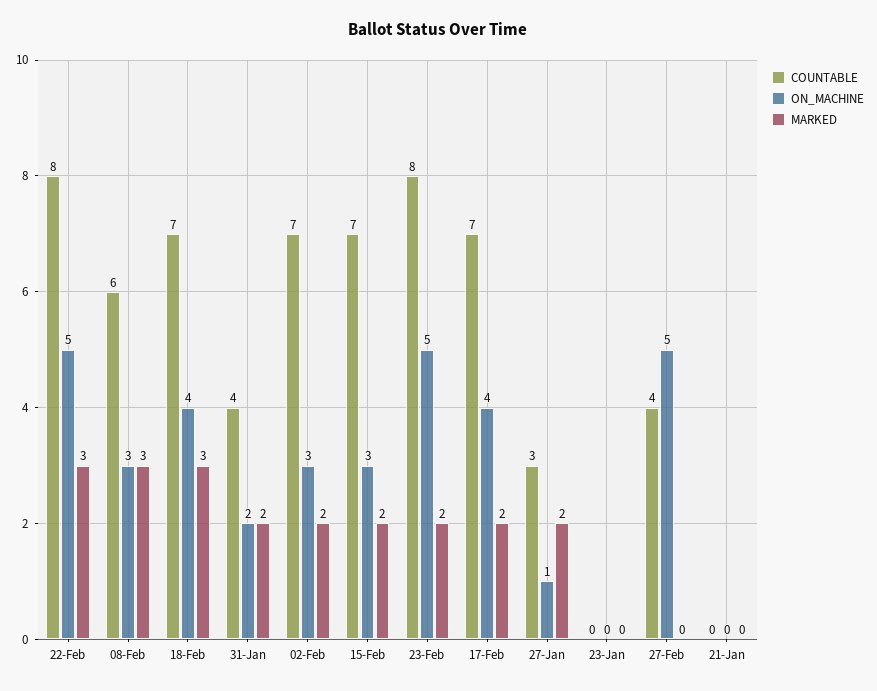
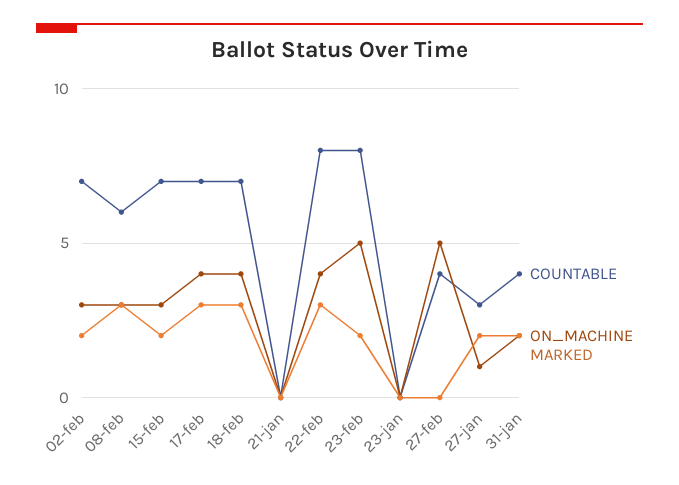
ON_MACHINE, 22-Feb: 5 -> 4
MARKED, 17-Feb: 2 -> 3

